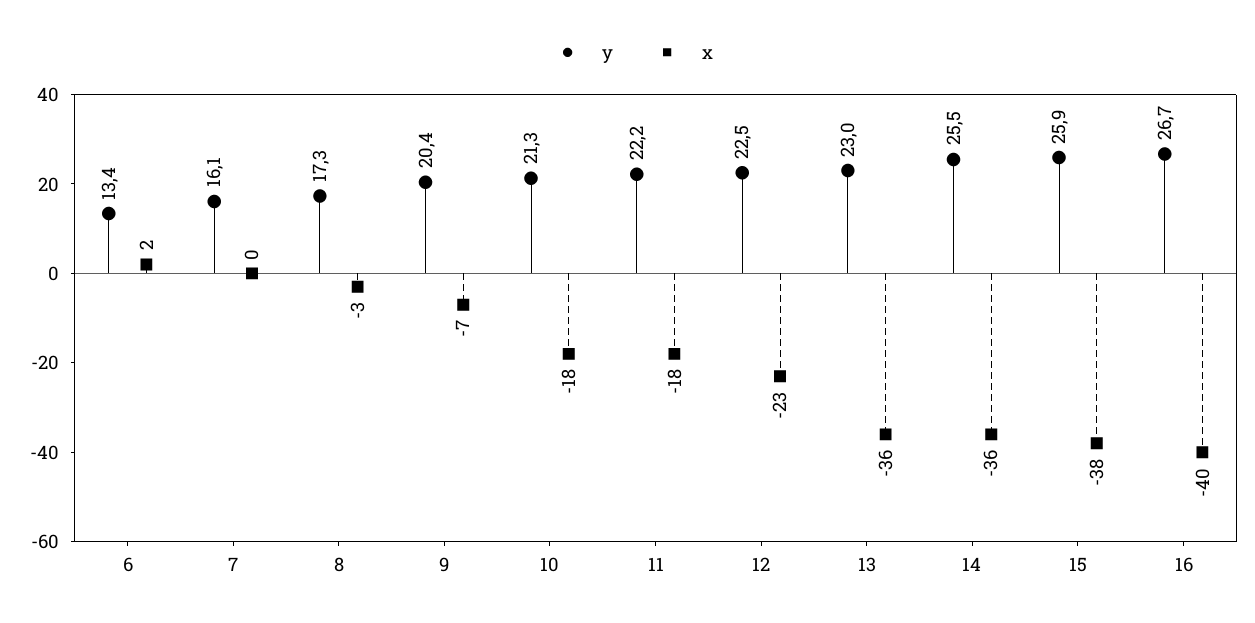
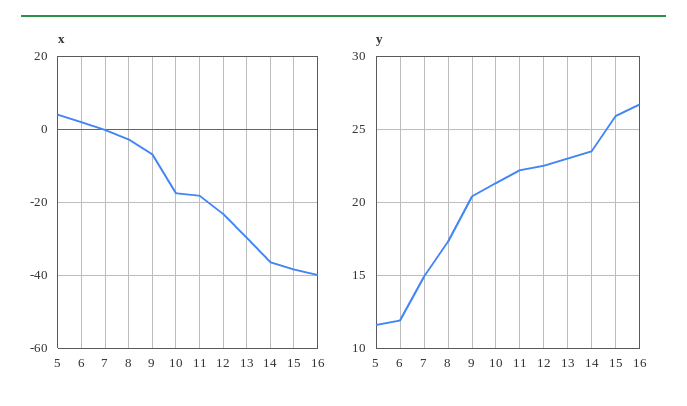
y, 6: 13.4 -> 12
y, 7: 16.1 -> 15
x, 13: -36 -> -30
y, 14: 25.5 -> 23.5
x, 5: none -> 4
y, 5: none -> 11.5

